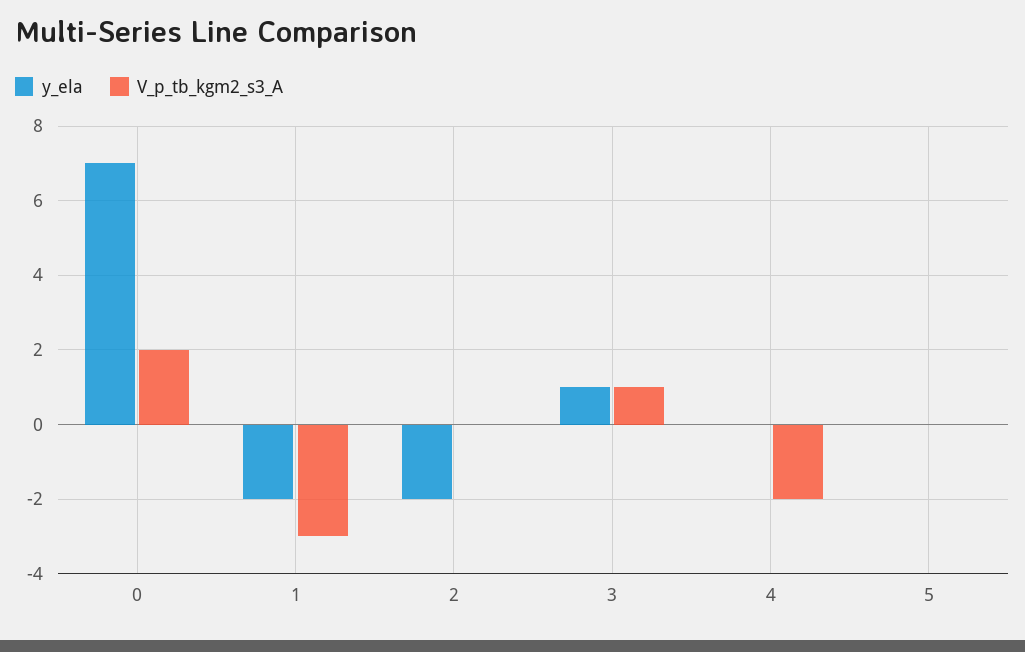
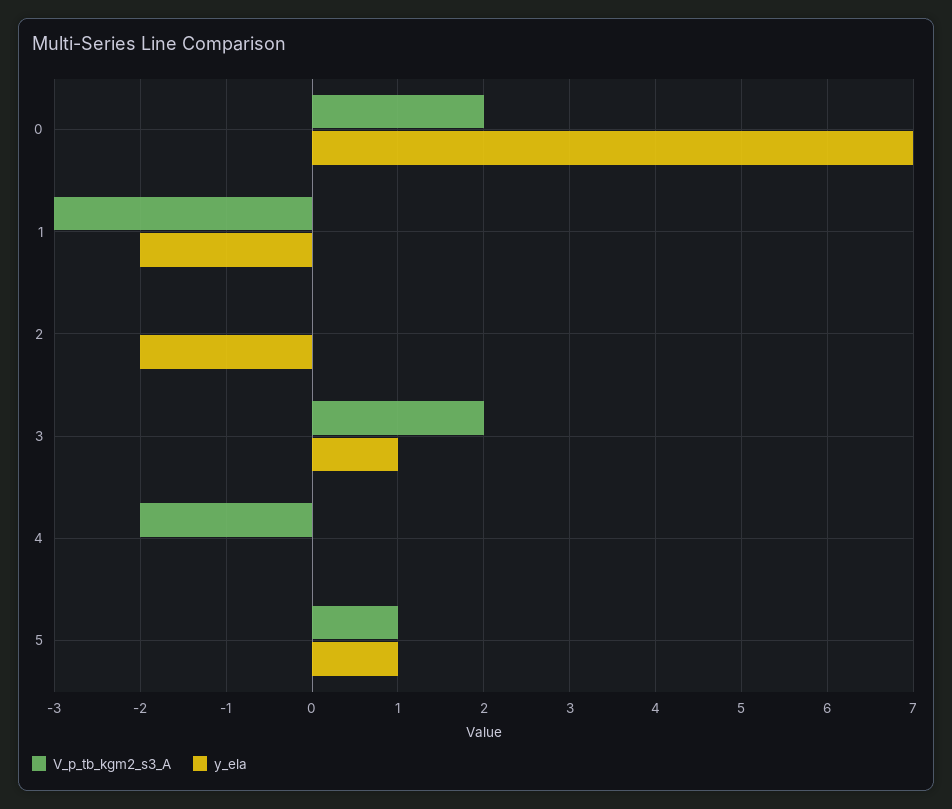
V_p_tb_kgm2_s3_A, 3: 1 -> 2
y_ela, 5: 0 -> 1
V_p_tb_kgm2_s3_A, 5: 0 -> 1

